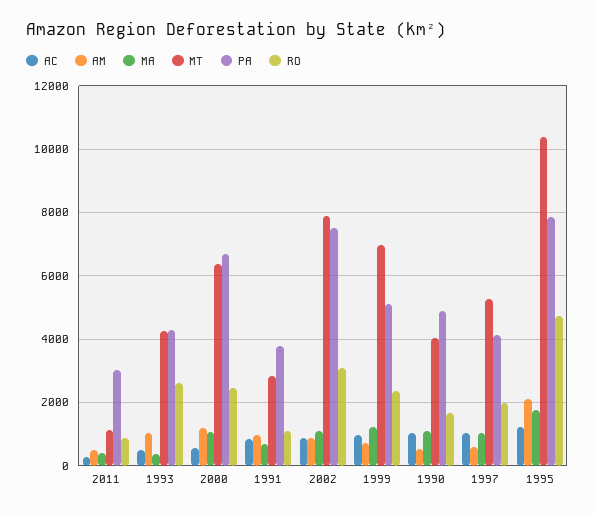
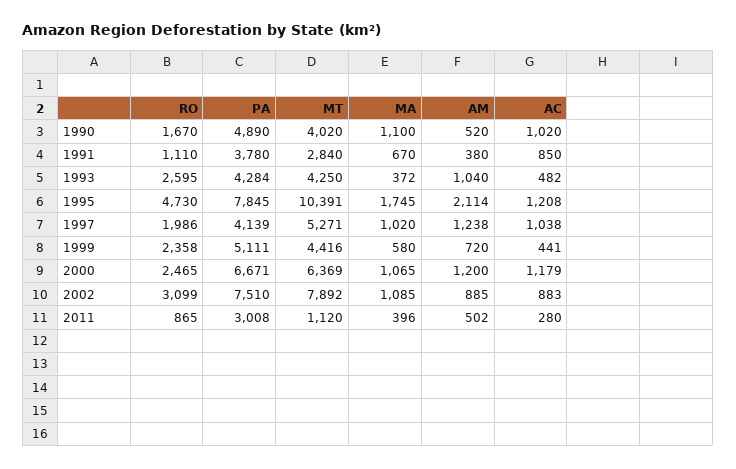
AC, 2000: 600 -> 1179
AM, 1991: 1000 -> 380
AC, 1999: 1000 -> 441
MA, 1999: 1200 -> 580
MT, 1999: 7000 -> 4416
AM, 1997: 600 -> 1238

